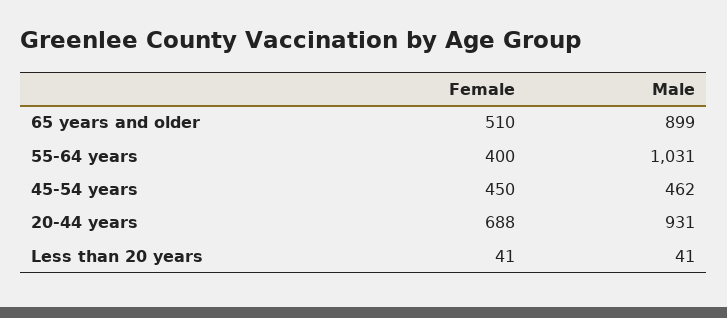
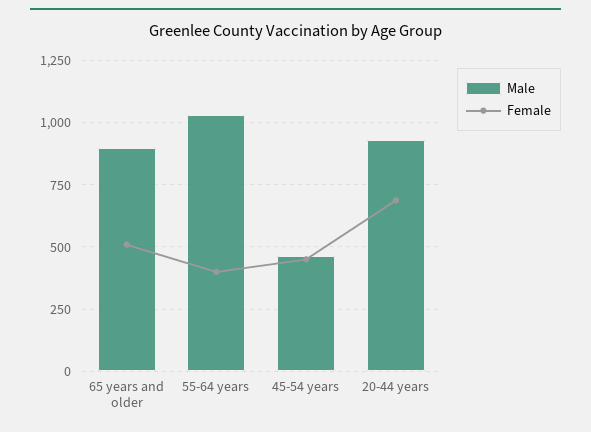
Female, Less than 20 years: 41 -> none
Male, Less than 20 years: 41 -> none

